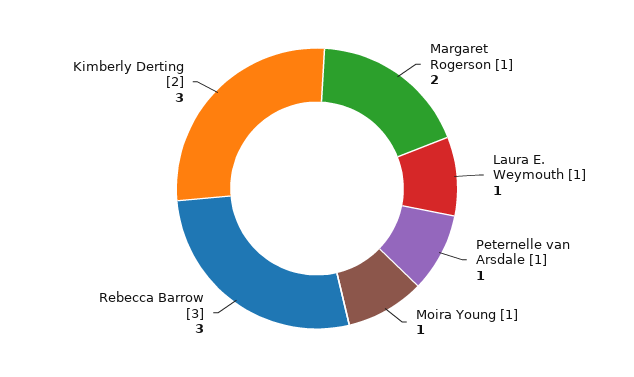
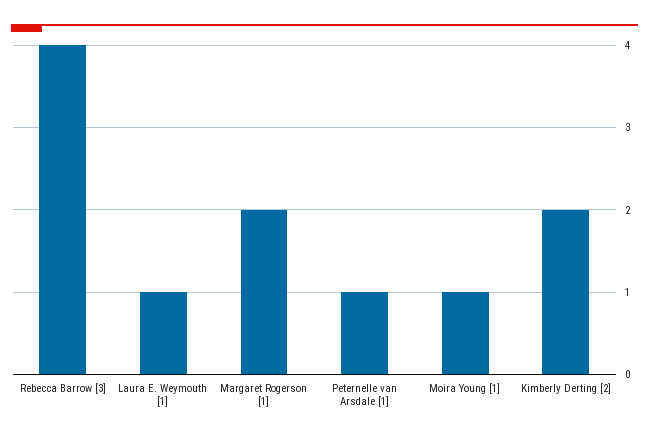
Rebecca Barrow [3]: 3 -> 4
Kimberly Derting [2]: 3 -> 2

